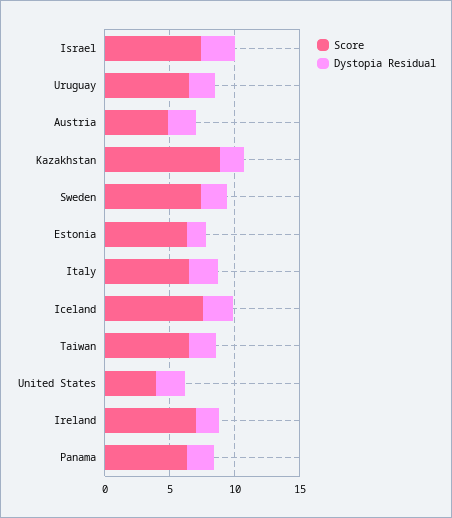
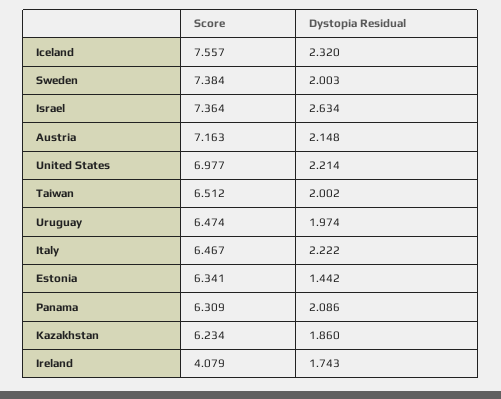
Score, Austria: 5 -> 7.163
Score, Kazakhstan: 9 -> 6.234
Score, United States: 4 -> 6.977
Score, Ireland: 7 -> 4.079

